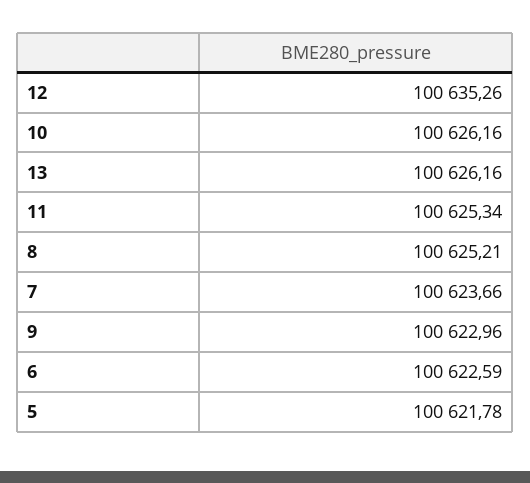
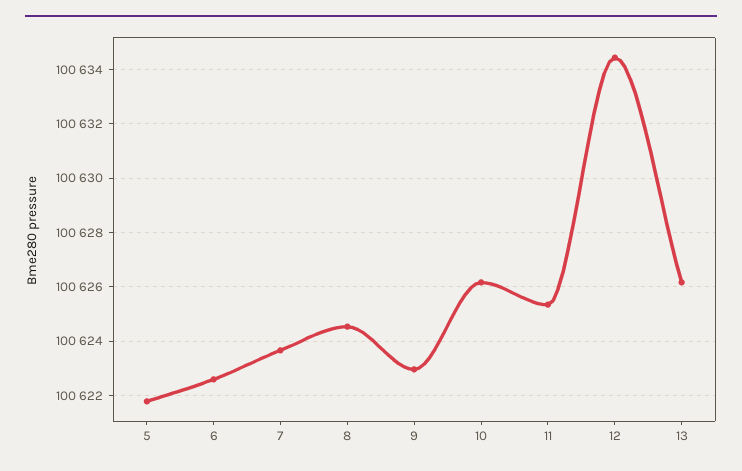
12: 100635.26 -> 100634.5
8: 100625.21 -> 100624.5

